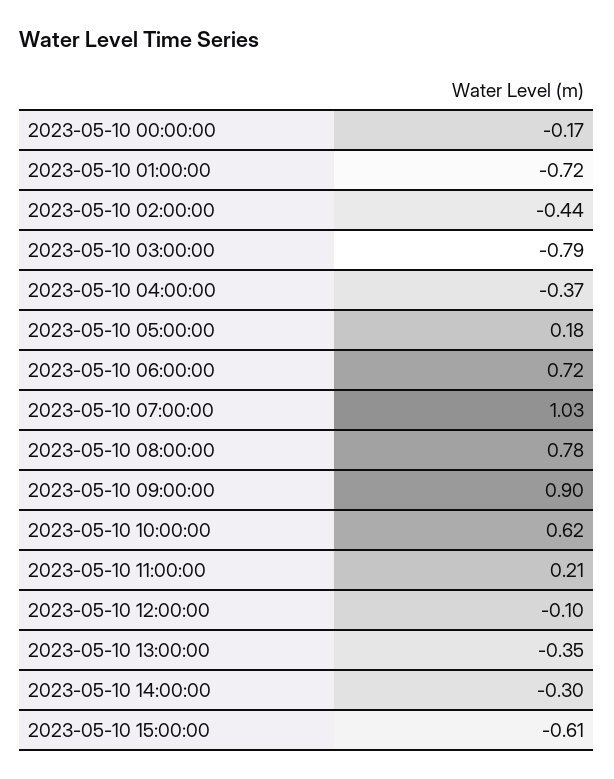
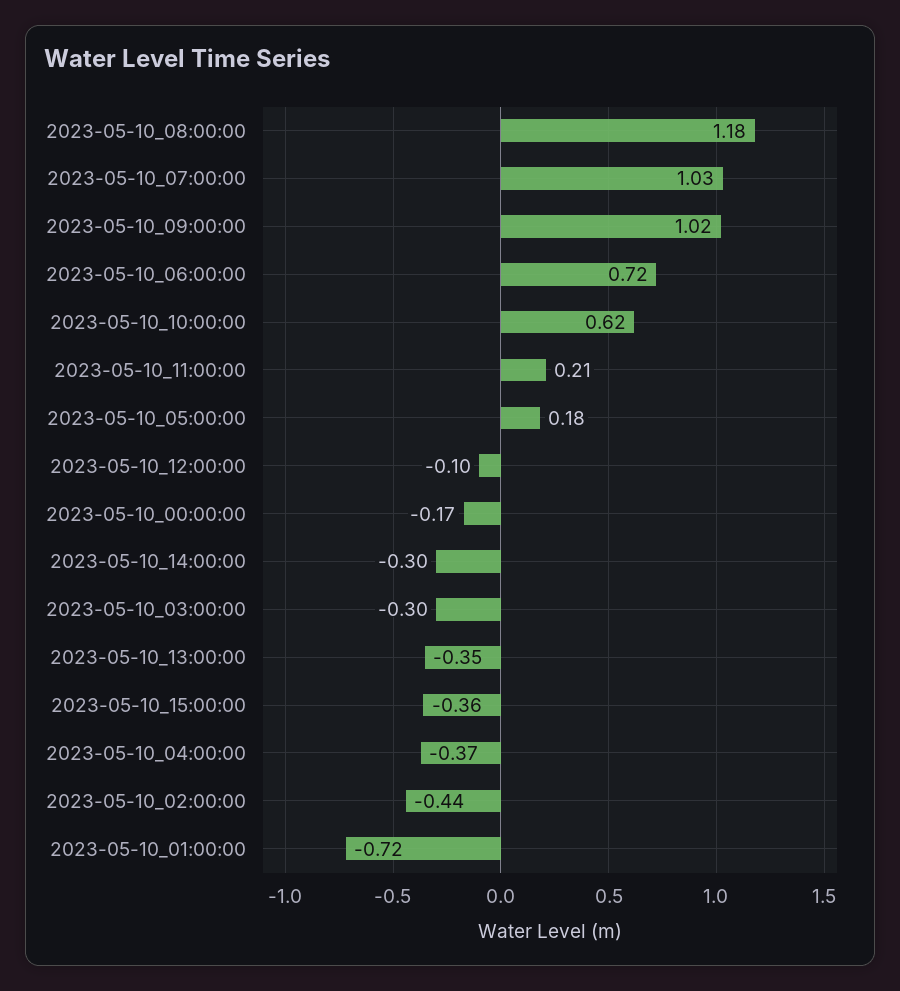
2023-05-10 03:00:00: -0.79 -> -0.3
2023-05-10 08:00:00: 0.78 -> 1.18
2023-05-10 09:00:00: 0.9 -> 1.02
2023-05-10 15:00:00: -0.61 -> -0.36

